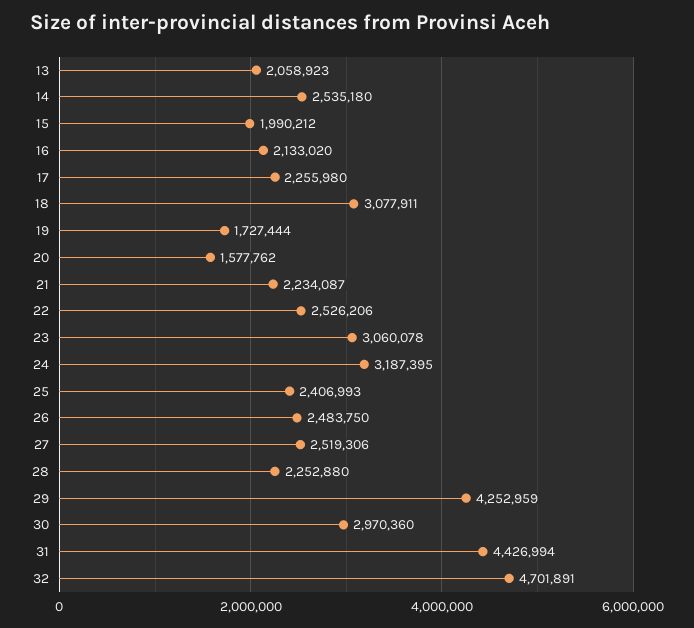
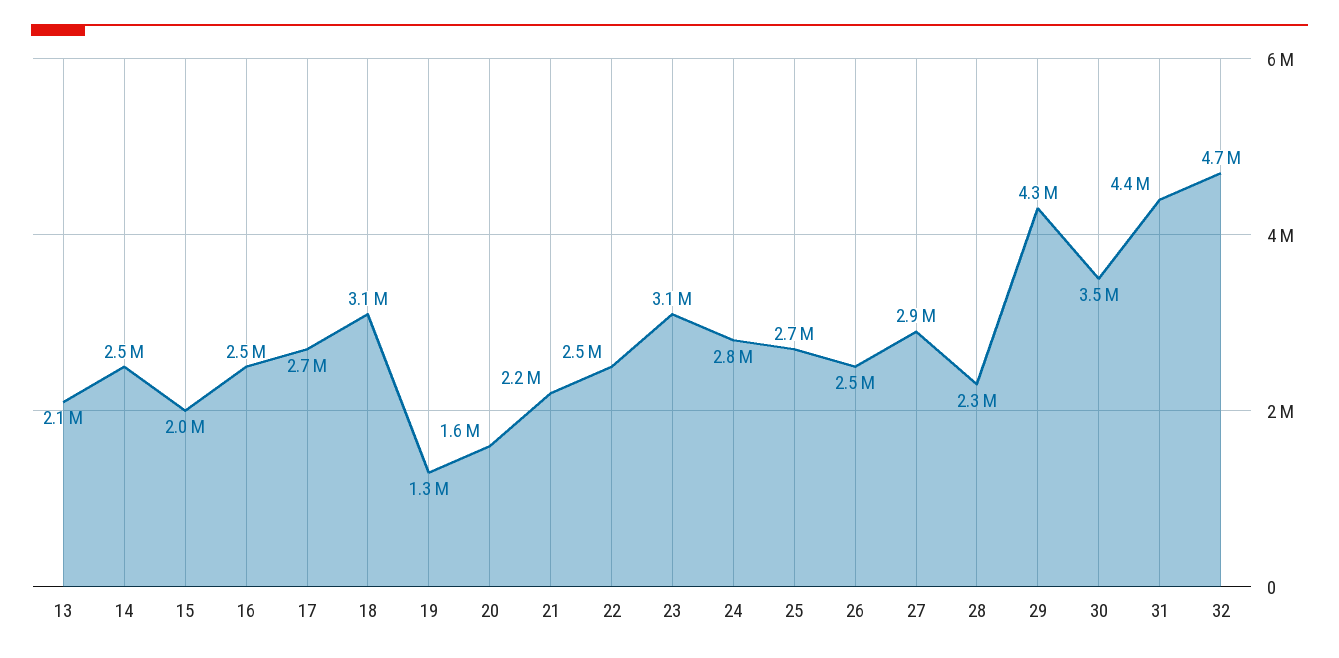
16: 2133020 -> 2500000
17: 2255980 -> 2700000
19: 1727444 -> 1300000
24: 3187395 -> 2800000
25: 2406993 -> 2700000
27: 2519306 -> 2900000
30: 2970360 -> 3500000

